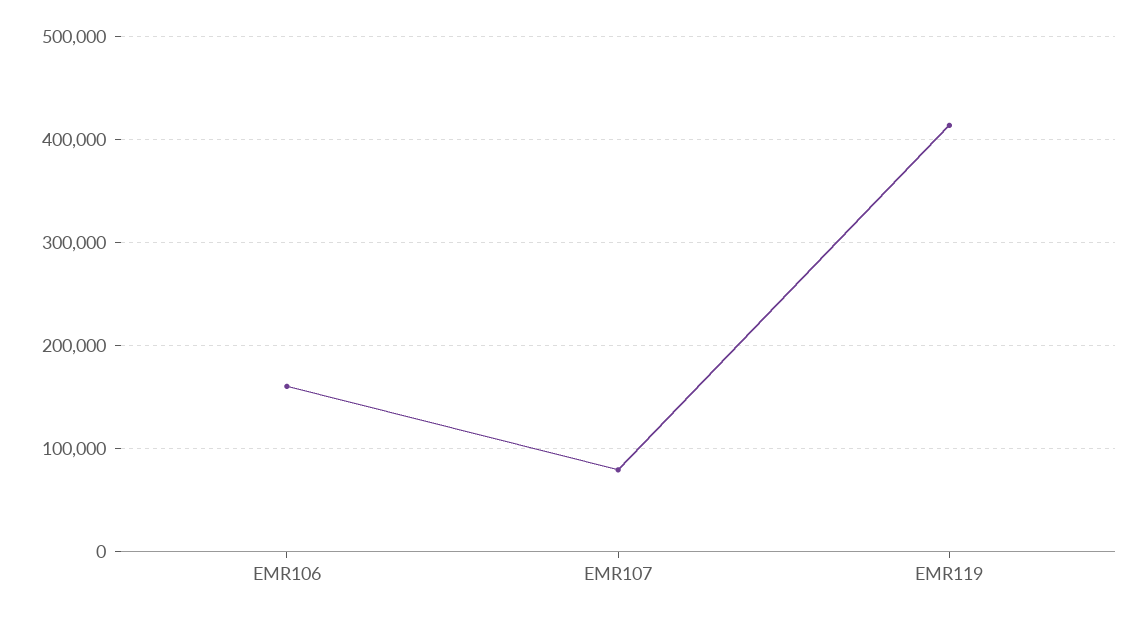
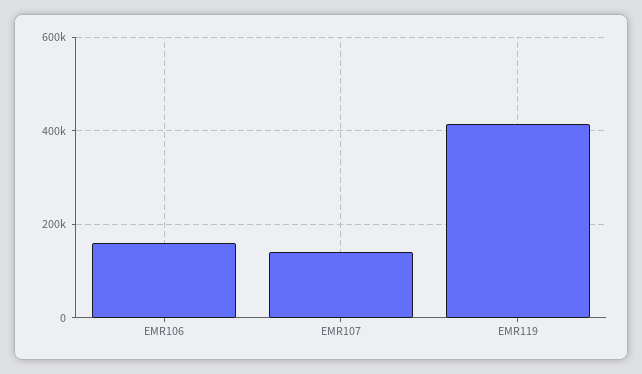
EMR107: 80000 -> 140000

